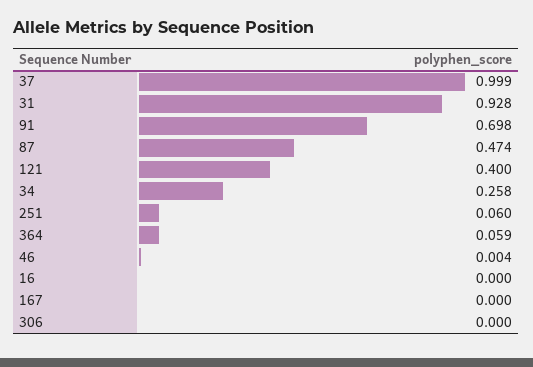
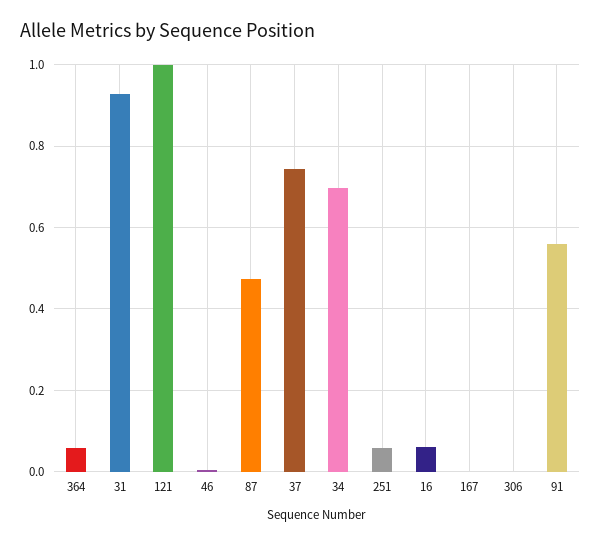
37: 0.999 -> 0.74
91: 0.698 -> 0.56
121: 0.4 -> 1
34: 0.258 -> 0.7
16: 0 -> 0.06

